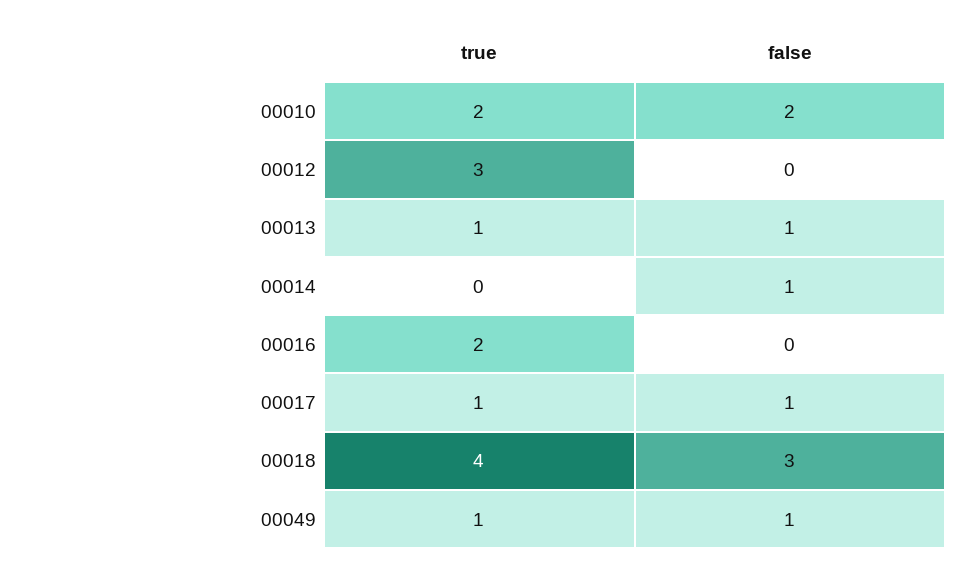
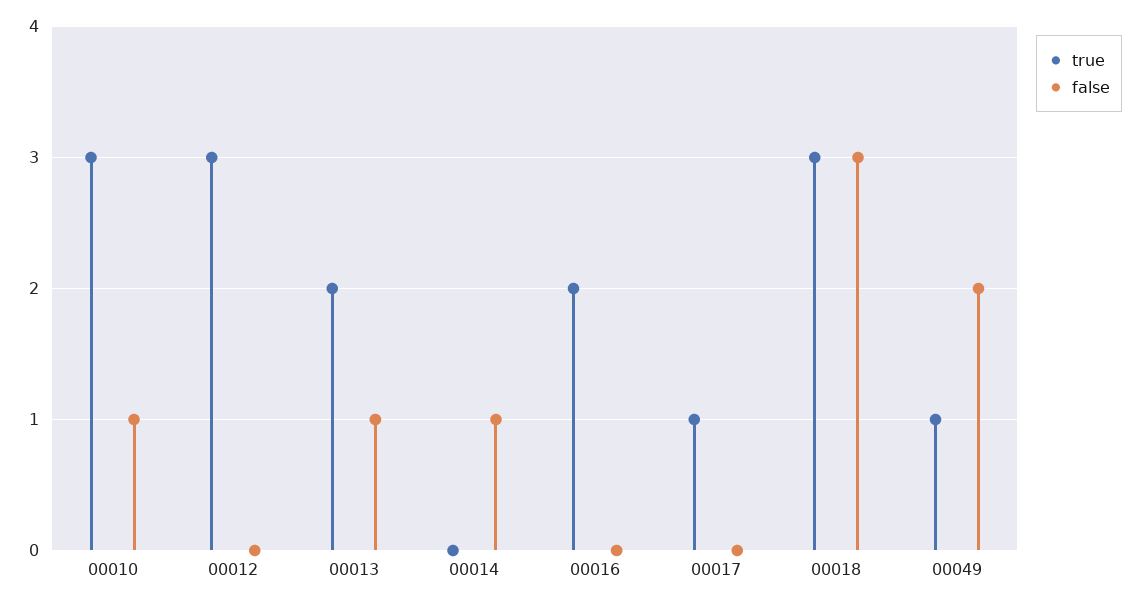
true, 00010: 2 -> 3
false, 00010: 2 -> 1
true, 00013: 1 -> 2
false, 00017: 1 -> 0
true, 00018: 4 -> 3
false, 00049: 1 -> 2

